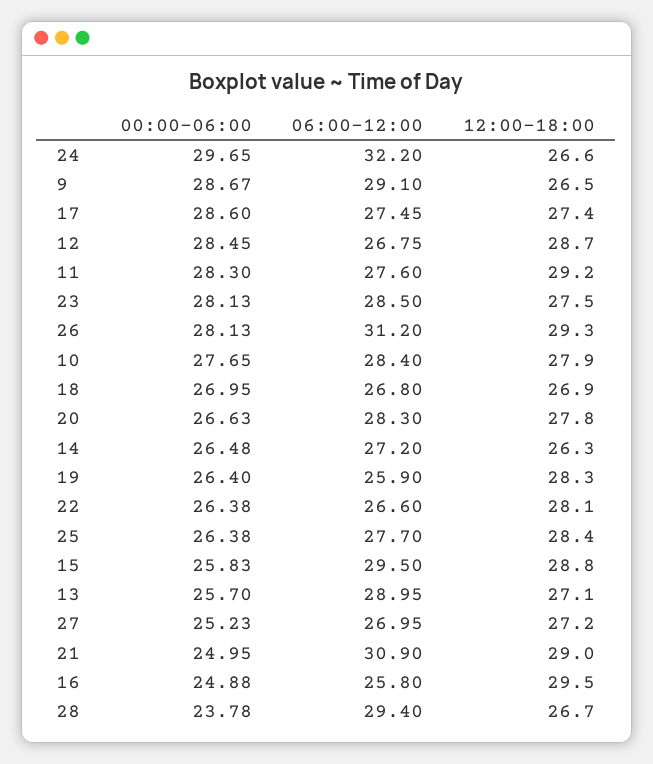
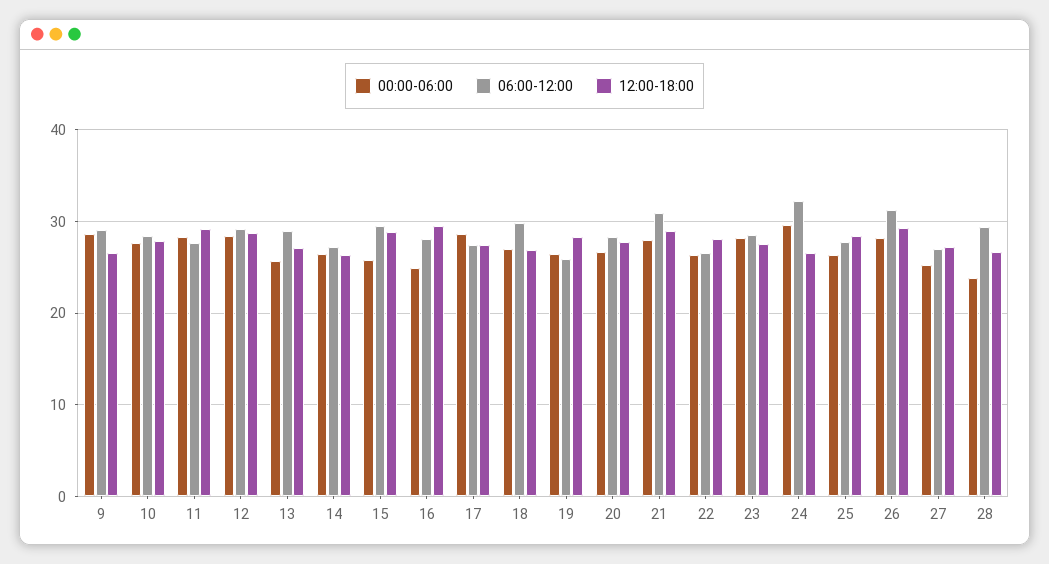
06:00-12:00, 12: 26.75 -> 29
06:00-12:00, 18: 26.8 -> 30
00:00-06:00, 21: 24.95 -> 28
06:00-12:00, 16: 25.8 -> 28

